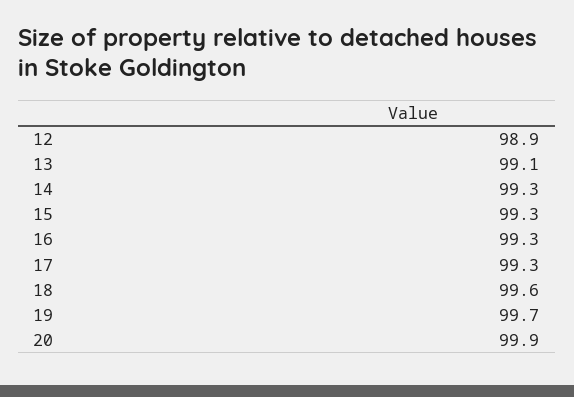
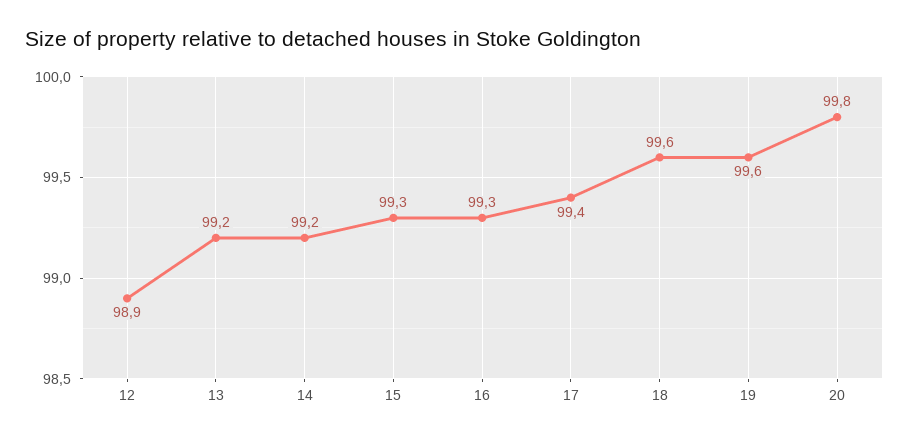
13: 99.1 -> 99.2
14: 99.3 -> 99.2
17: 99.3 -> 99.4
19: 99.7 -> 99.6
20: 99.9 -> 99.8

